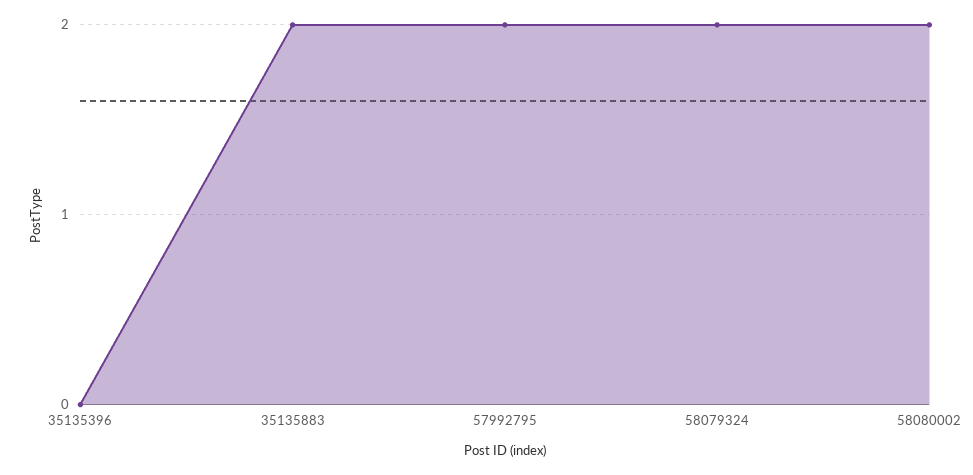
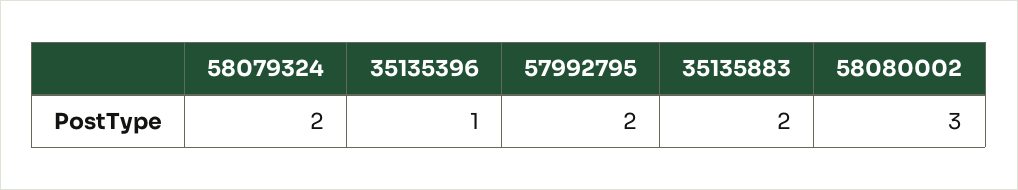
35135396: 0 -> 1
58080002: 2 -> 3

